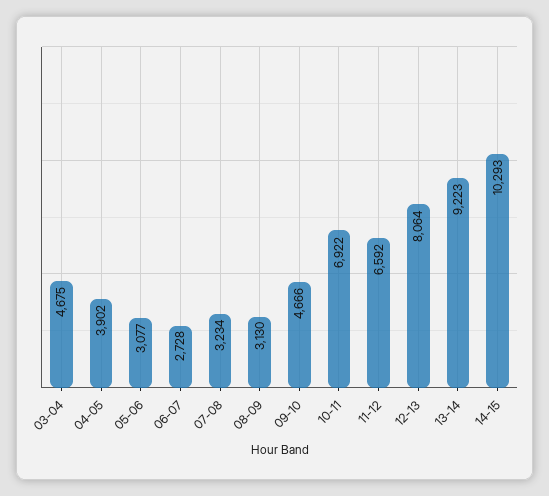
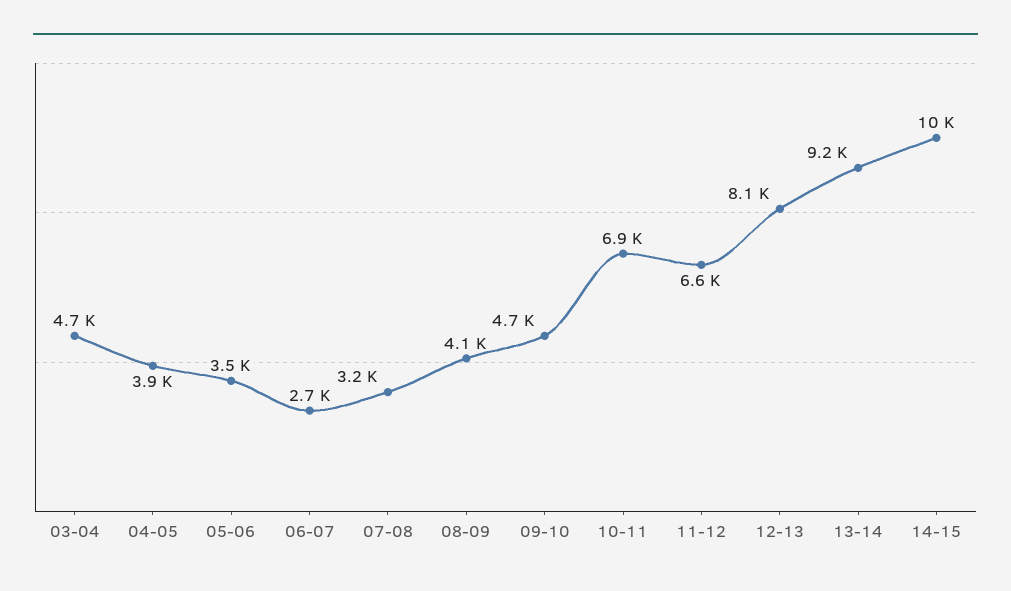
05-06: 3077 -> 3500
08-09: 3130 -> 4100

